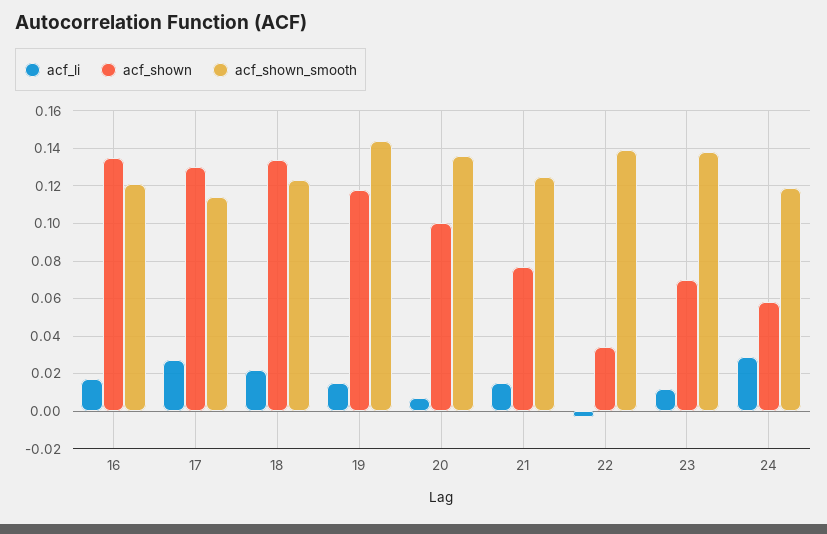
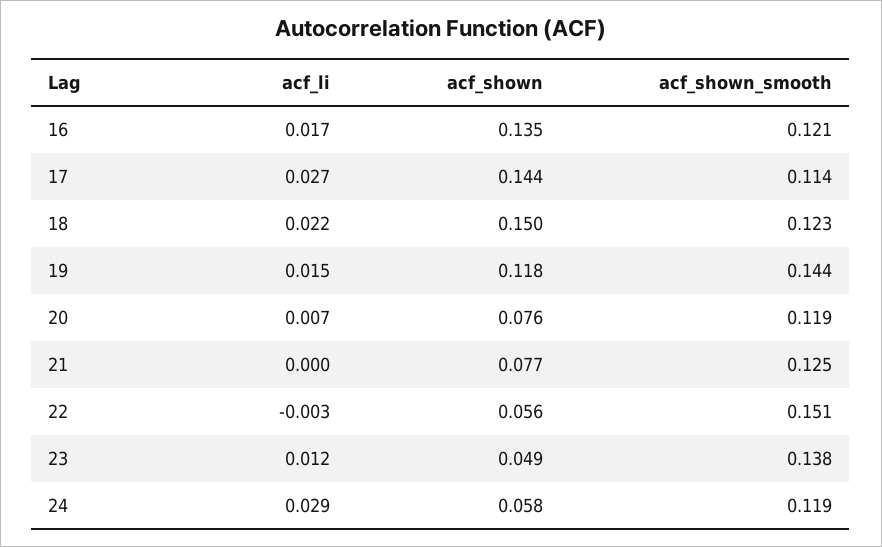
acf_shown, 17: 0.13 -> 0.144
acf_shown, 18: 0.135 -> 0.15
acf_shown, 20: 0.1 -> 0.076
acf_shown_smooth, 20: 0.135 -> 0.119
acf_li, 21: 0.015 -> 0
acf_shown, 22: 0.035 -> 0.056
acf_shown_smooth, 22: 0.14 -> 0.151
acf_shown, 23: 0.07 -> 0.049

